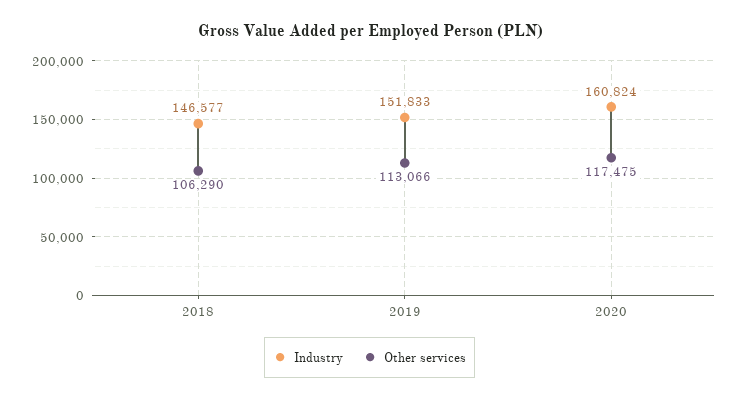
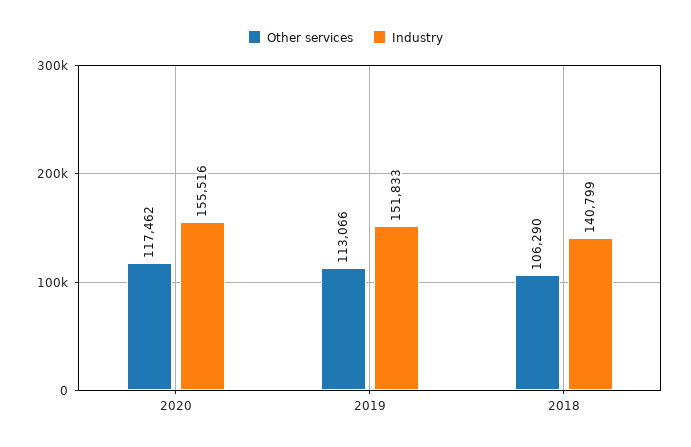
Industry, 2018: 146577 -> 140799
Industry, 2020: 160824 -> 155516
Other services, 2020: 117475 -> 117462

